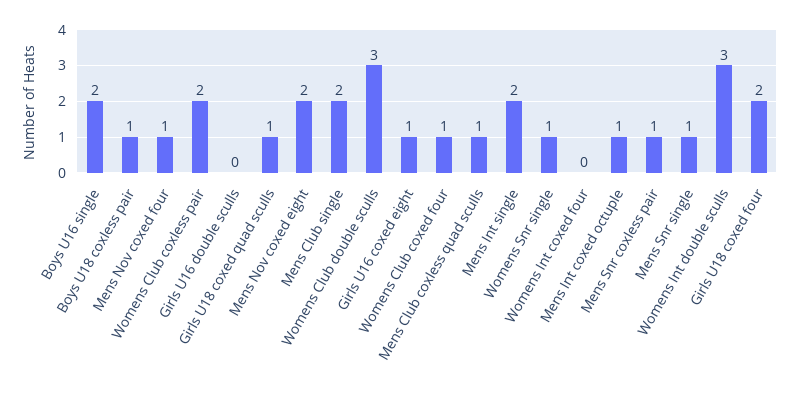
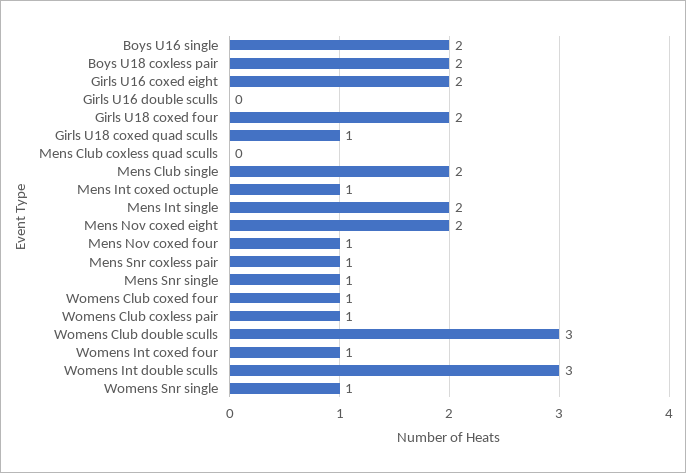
Boys U18 coxless pair: 1 -> 2
Womens Club coxless pair: 2 -> 1
Girls U16 coxed eight: 1 -> 2
Mens Club coxless quad sculls: 1 -> 0
Womens Int coxed four: 0 -> 1

